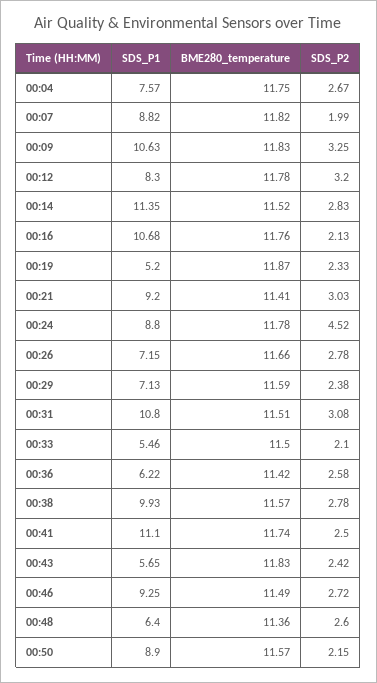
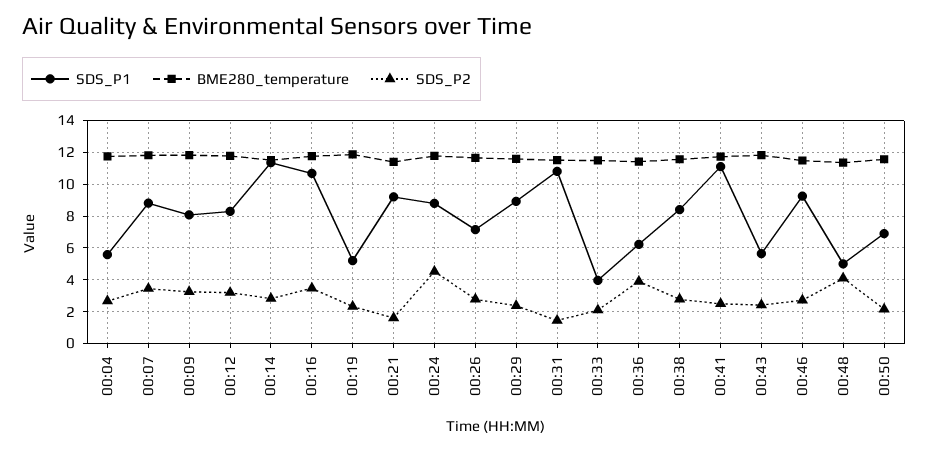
SDS_P1, 00:04: 7.57 -> 5.5
SDS_P2, 00:07: 1.99 -> 3.5
SDS_P1, 00:09: 10.63 -> 8
SDS_P2, 00:16: 2.13 -> 3.5
SDS_P2, 00:21: 3.03 -> 1.5
SDS_P1, 00:29: 7.13 -> 9
SDS_P2, 00:31: 3.08 -> 1.5
SDS_P1, 00:33: 5.46 -> 4
SDS_P2, 00:36: 2.58 -> 4
SDS_P1, 00:38: 9.93 -> 8.5
SDS_P1, 00:48: 6.4 -> 5
SDS_P2, 00:48: 2.6 -> 4
SDS_P1, 00:50: 8.9 -> 7

